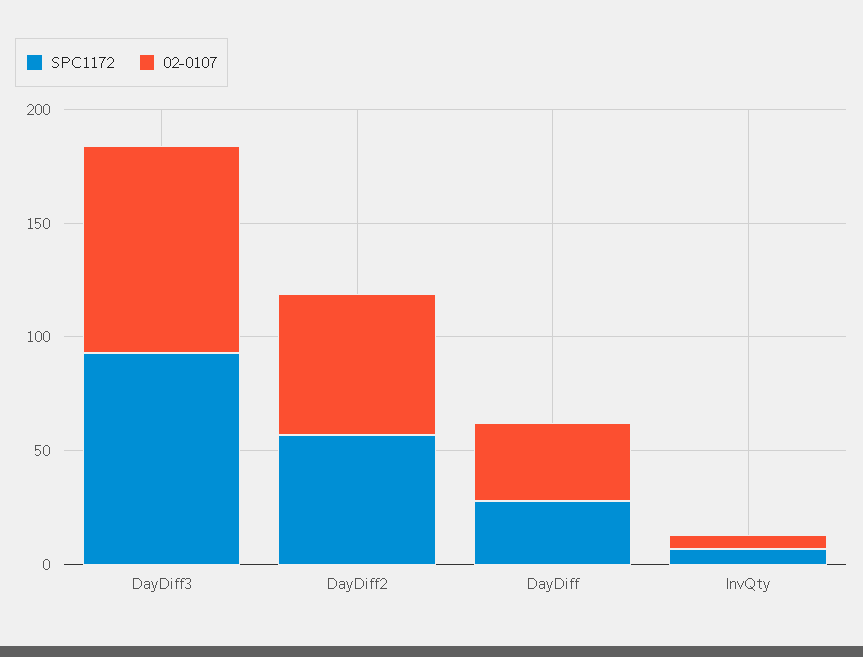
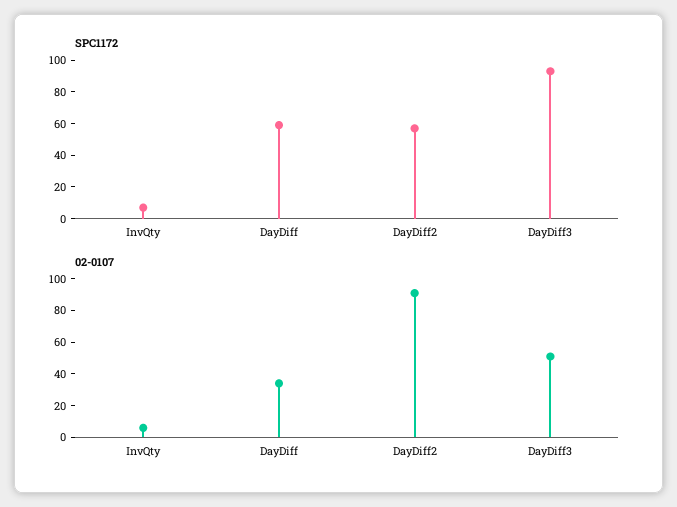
02-0107, DayDiff3: 90 -> 50
02-0107, DayDiff2: 60 -> 90
SPC1172, DayDiff: 30 -> 60

